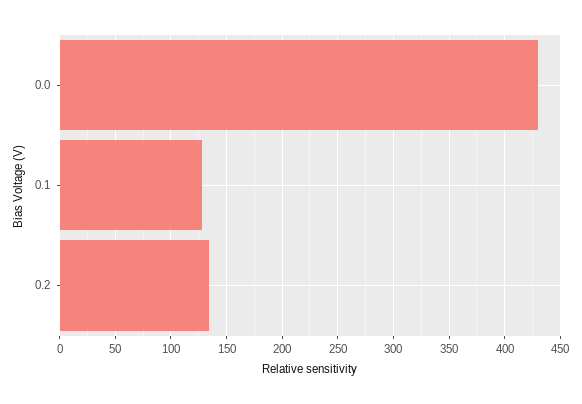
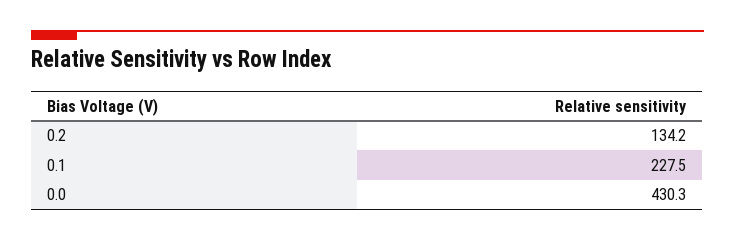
0.1: 130 -> 227.5

